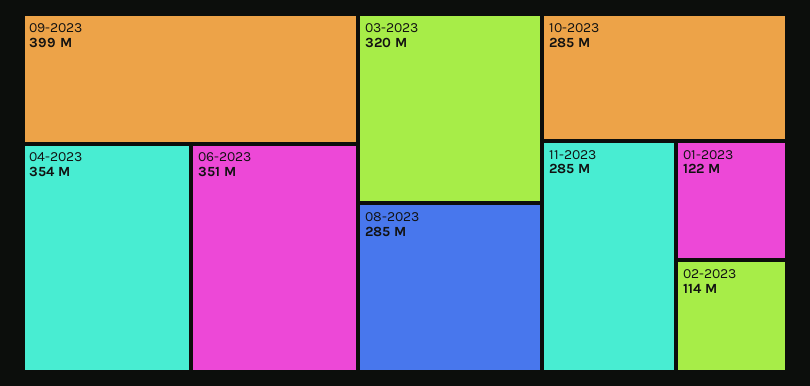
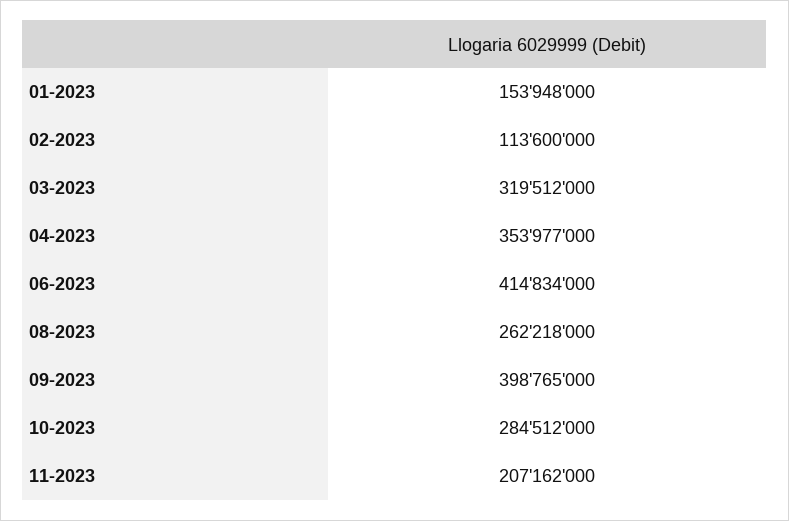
06-2023: 351000000 -> 414834000
08-2023: 285000000 -> 262218000
11-2023: 285000000 -> 207162000
01-2023: 122000000 -> 153948000

